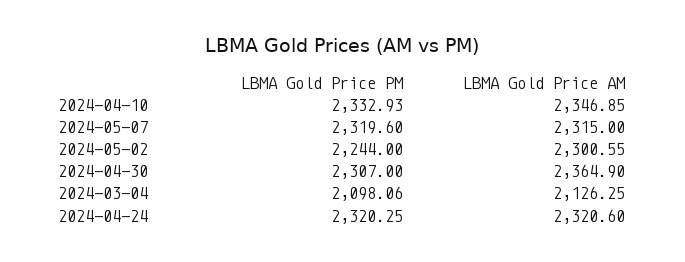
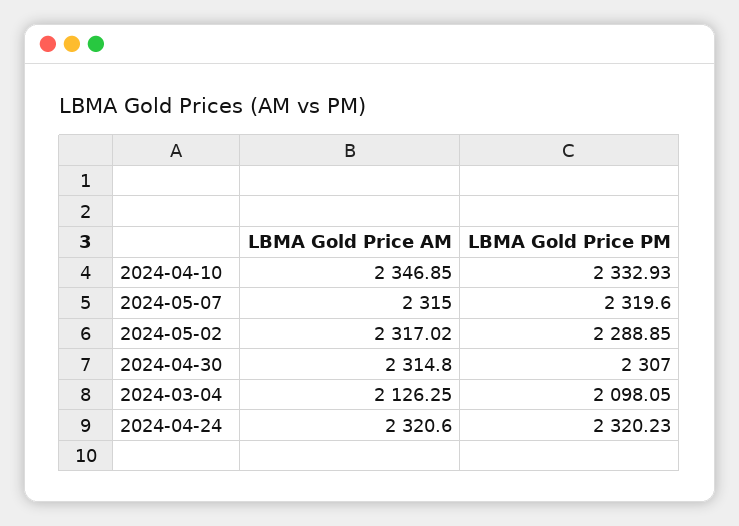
LBMA Gold Price PM, 2024-05-02: 2244 -> 2288.85
LBMA Gold Price AM, 2024-05-02: 2300.55 -> 2317.02
LBMA Gold Price AM, 2024-04-30: 2364.9 -> 2314.8
LBMA Gold Price PM, 2024-03-04: 2098.06 -> 2098.05
LBMA Gold Price PM, 2024-04-24: 2320.25 -> 2320.23

